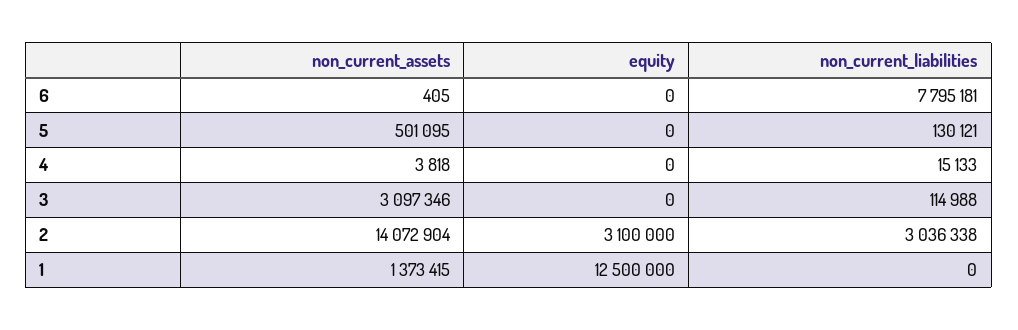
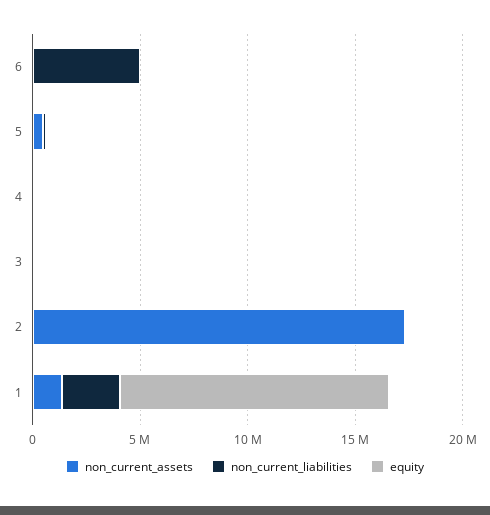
non_current_liabilities, 6: 7795181 -> 5000000
non_current_assets, 3: 3097346 -> 0
non_current_assets, 2: 14072904 -> 17000000
equity, 2: 3100000 -> 0
non_current_liabilities, 2: 3036338 -> 0
non_current_liabilities, 1: 0 -> 3000000

